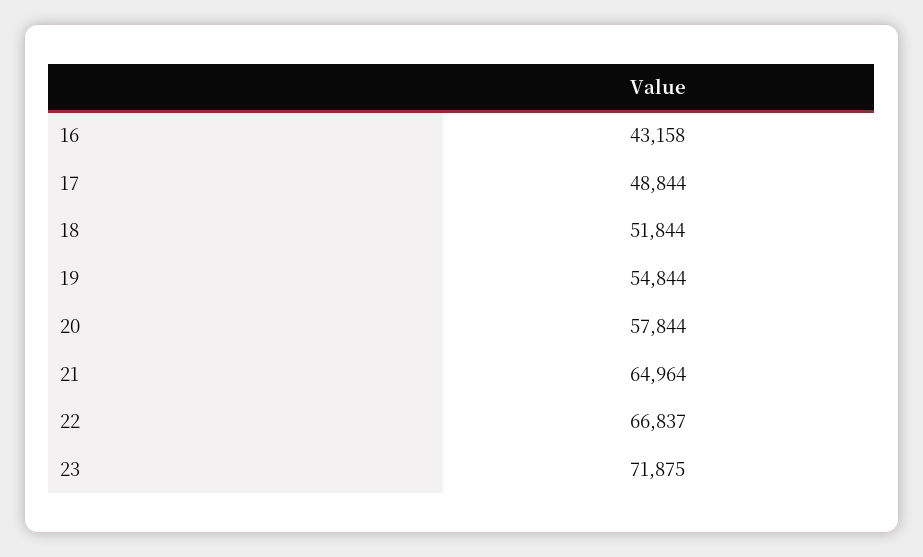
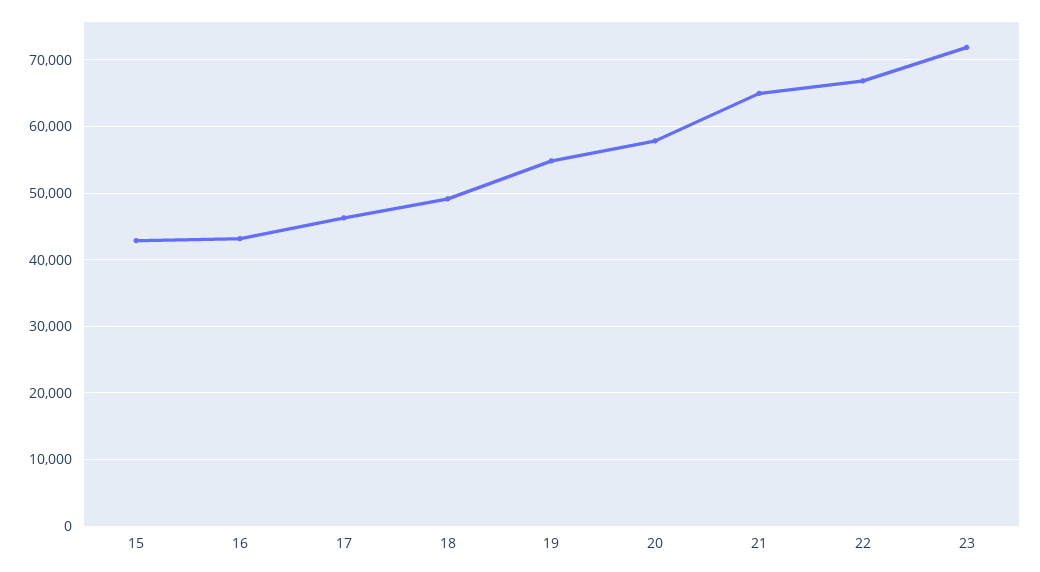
17: 48844 -> 46000
18: 51844 -> 49000
15: none -> 43000

